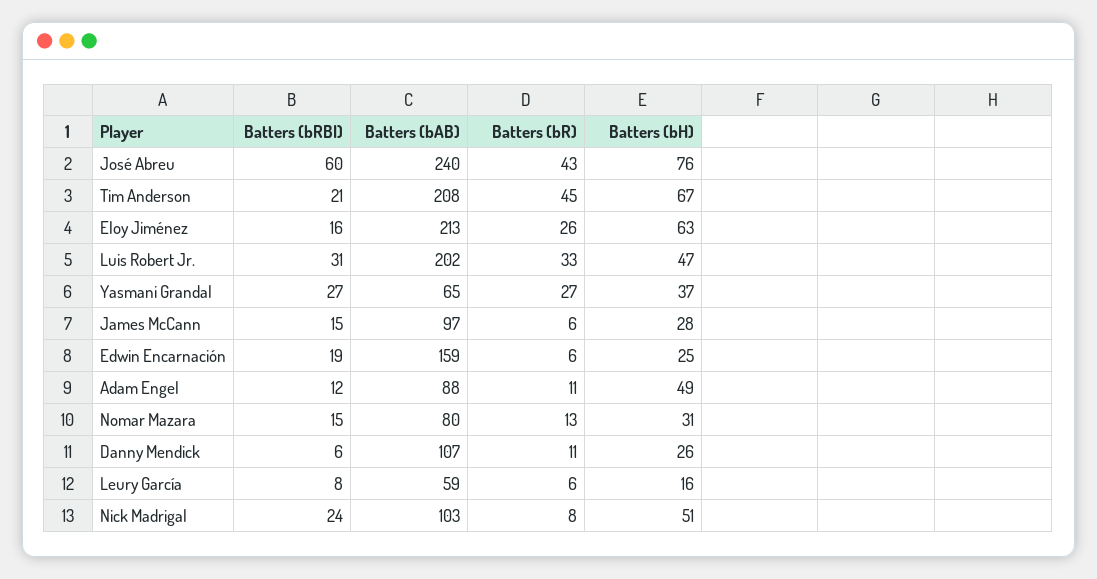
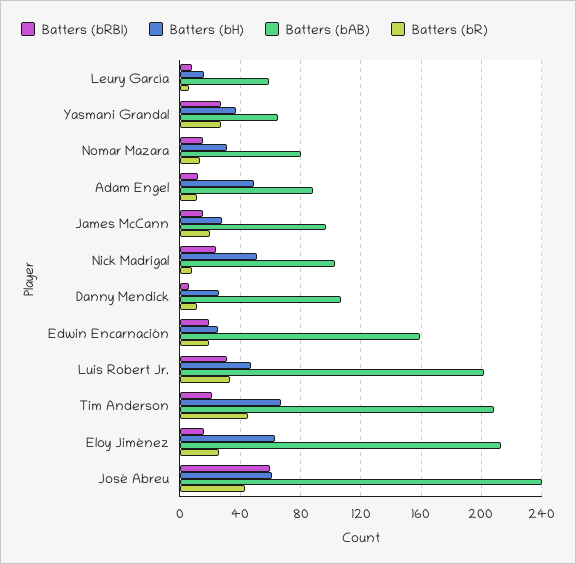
Batters (bH), José Abreu: 76 -> 60
Batters (bR), James McCann: 6 -> 20
Batters (bR), Edwin Encarnación: 6 -> 20

